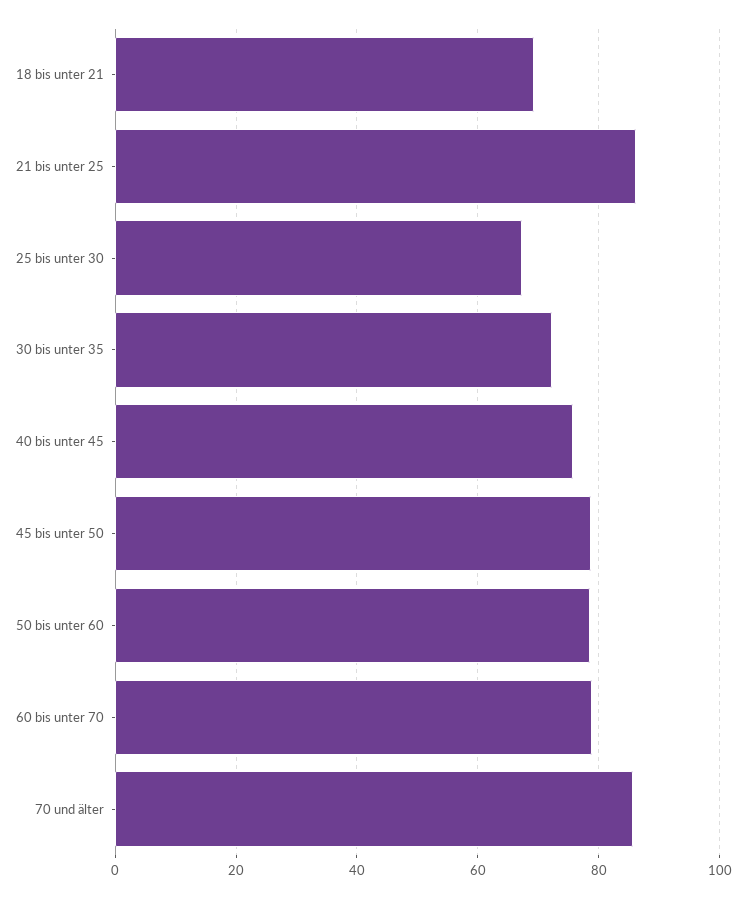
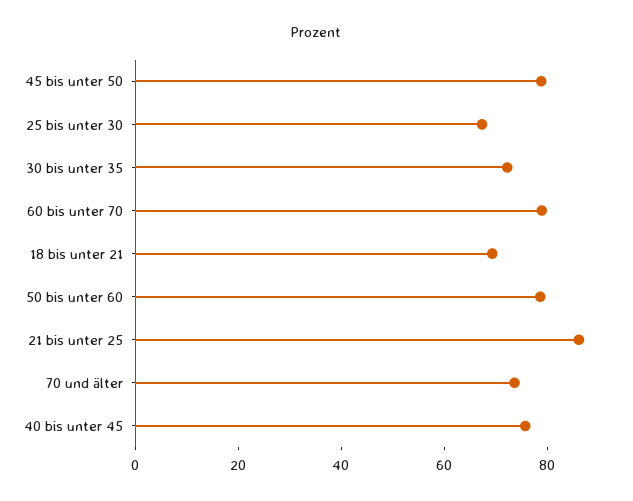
70 und älter: 86 -> 75

